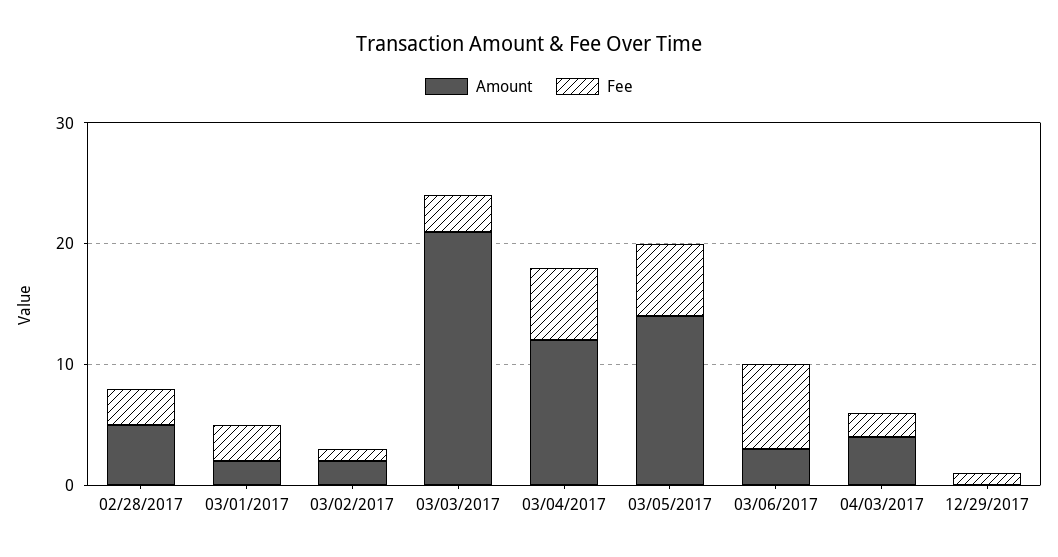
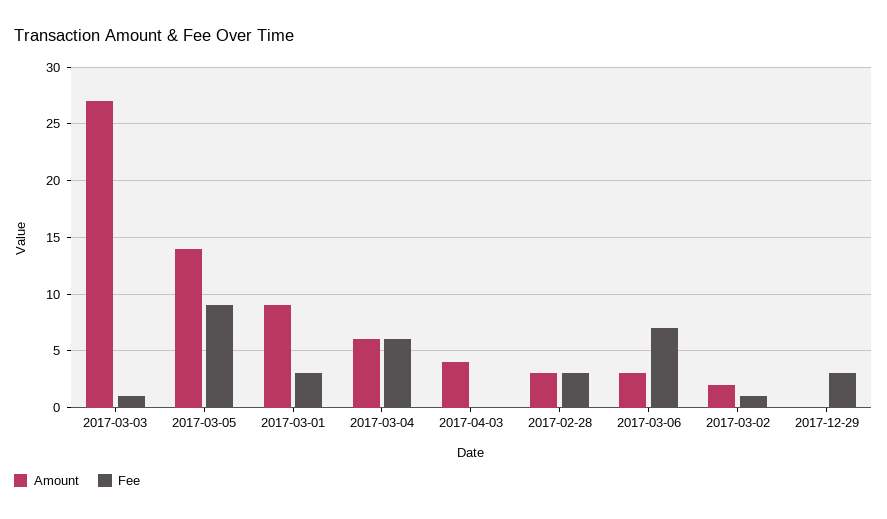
Amount, 02/28/2017: 5 -> 3
Amount, 03/01/2017: 2 -> 9
Amount, 03/03/2017: 21 -> 27
Fee, 03/03/2017: 3 -> 1
Amount, 03/04/2017: 12 -> 6
Fee, 03/05/2017: 6 -> 9
Fee, 04/03/2017: 2 -> 0
Fee, 12/29/2017: 1 -> 3

